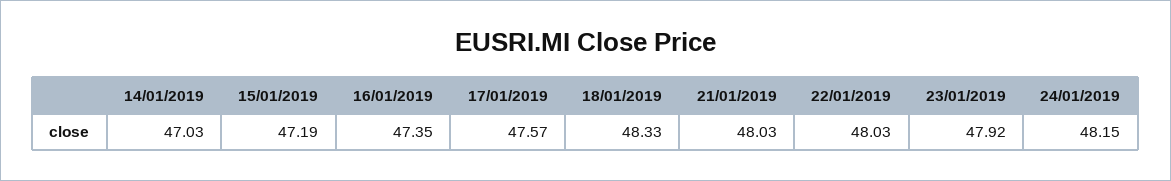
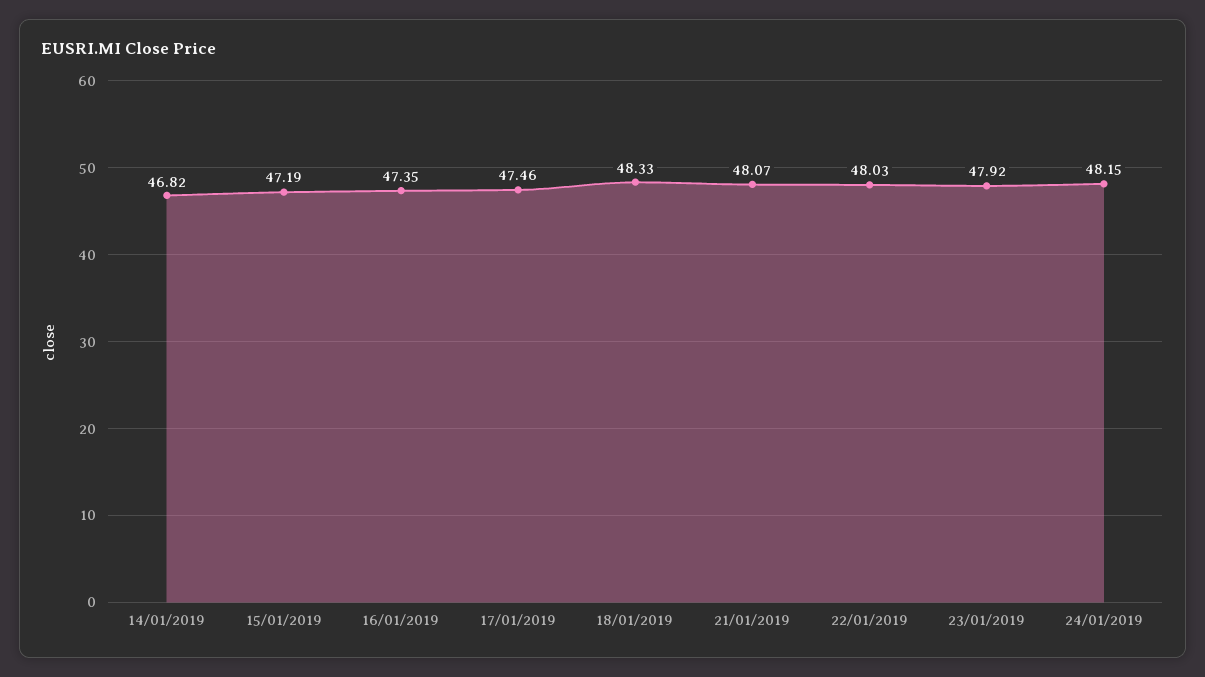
14/01/2019: 47.03 -> 46.82
17/01/2019: 47.57 -> 47.46
21/01/2019: 48.03 -> 48.07

